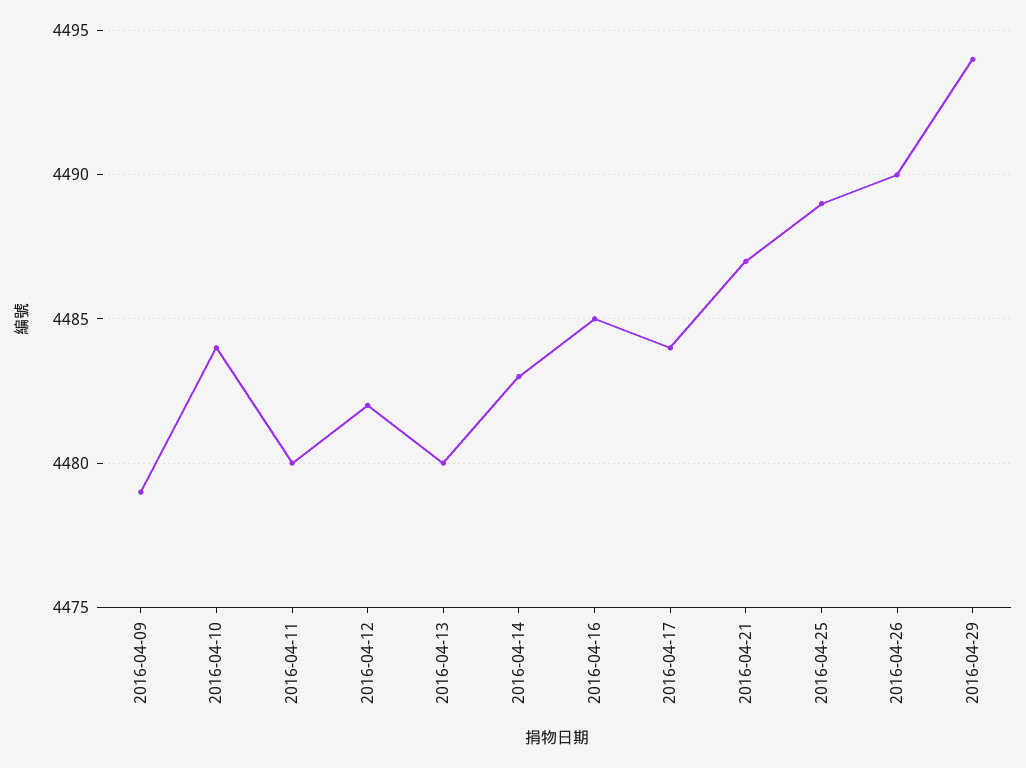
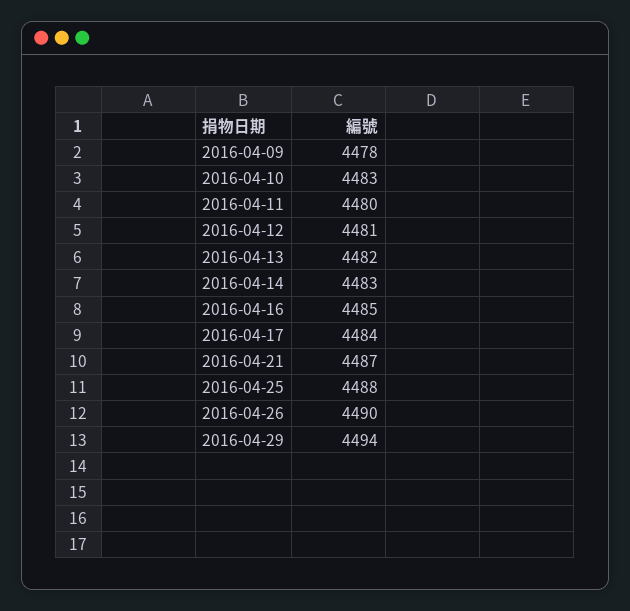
2016-04-09: 4479 -> 4478
2016-04-10: 4484 -> 4483
2016-04-12: 4482 -> 4481
2016-04-13: 4480 -> 4482
2016-04-25: 4489 -> 4488

